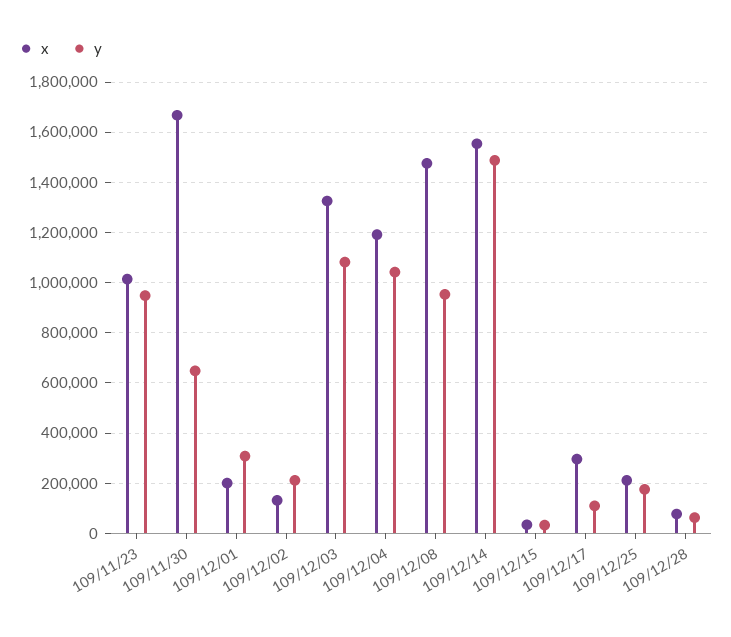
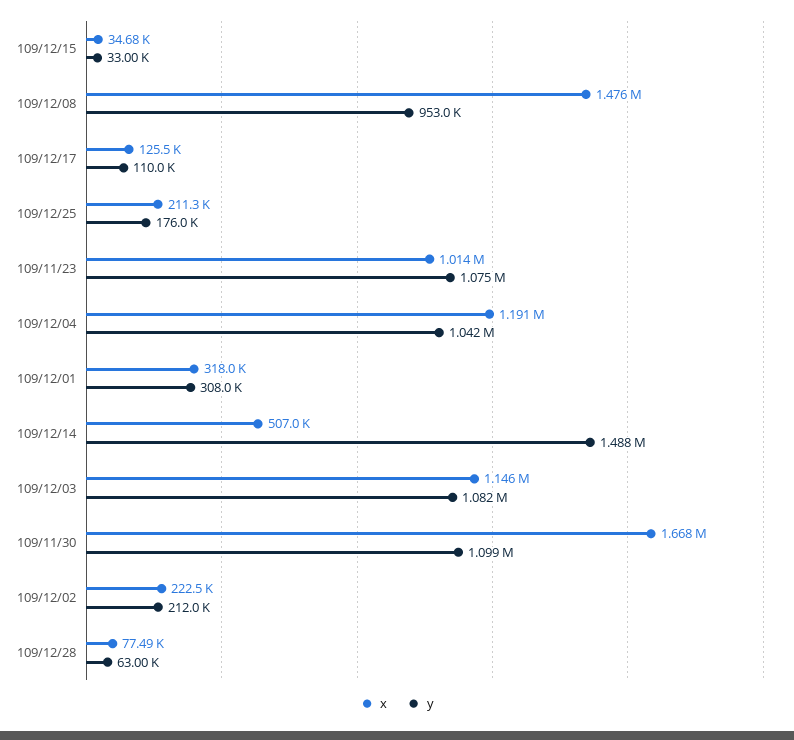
y, 109/11/23: 950000 -> 1075000
y, 109/11/30: 650000 -> 1099000
x, 109/12/01: 200000 -> 318000
x, 109/12/02: 125000 -> 222500
x, 109/12/03: 1325000 -> 1146000
x, 109/12/14: 1550000 -> 507000
x, 109/12/17: 300000 -> 125500

